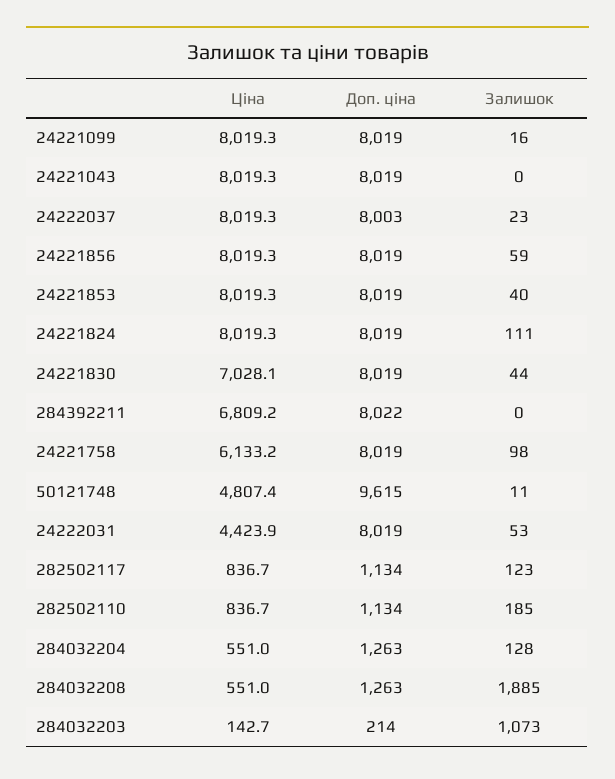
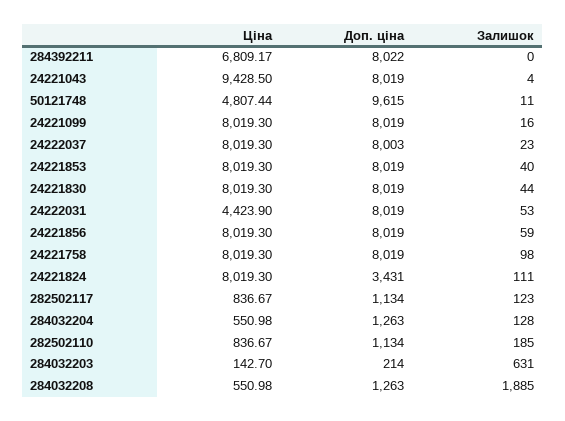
Ціна, 24221043: 8019.3 -> 9428.5
Залишок, 24221043: 0 -> 4
Доп. ціна, 24221824: 8019 -> 3431
Ціна, 24221830: 7028.1 -> 8019.3
Ціна, 24221758: 6133.2 -> 8019.3
Залишок, 284032203: 1073 -> 631

